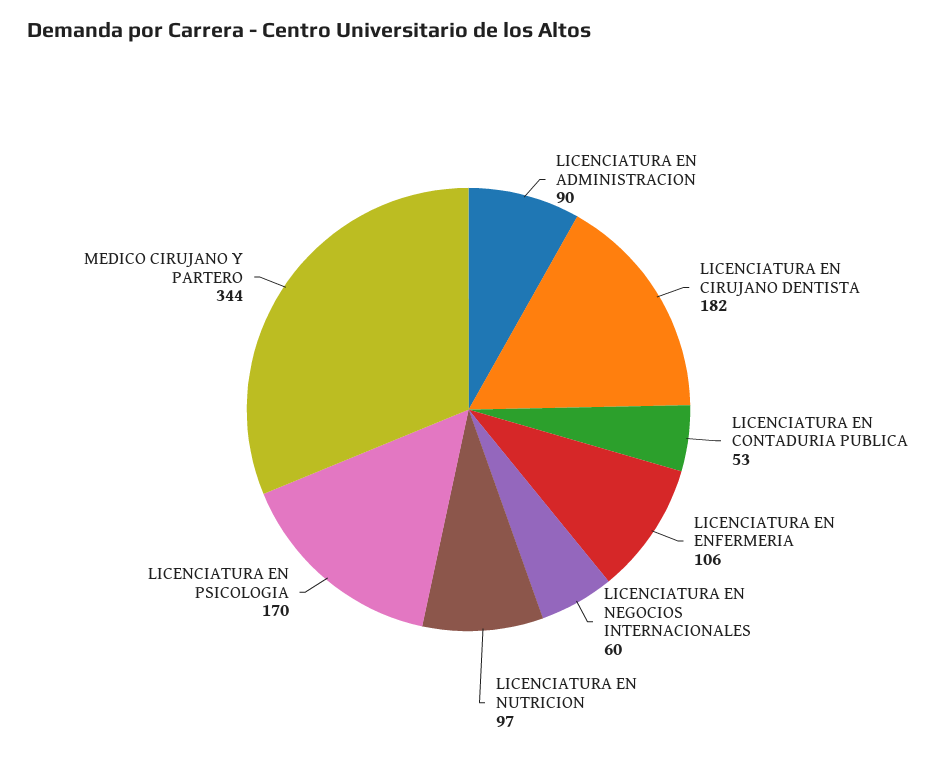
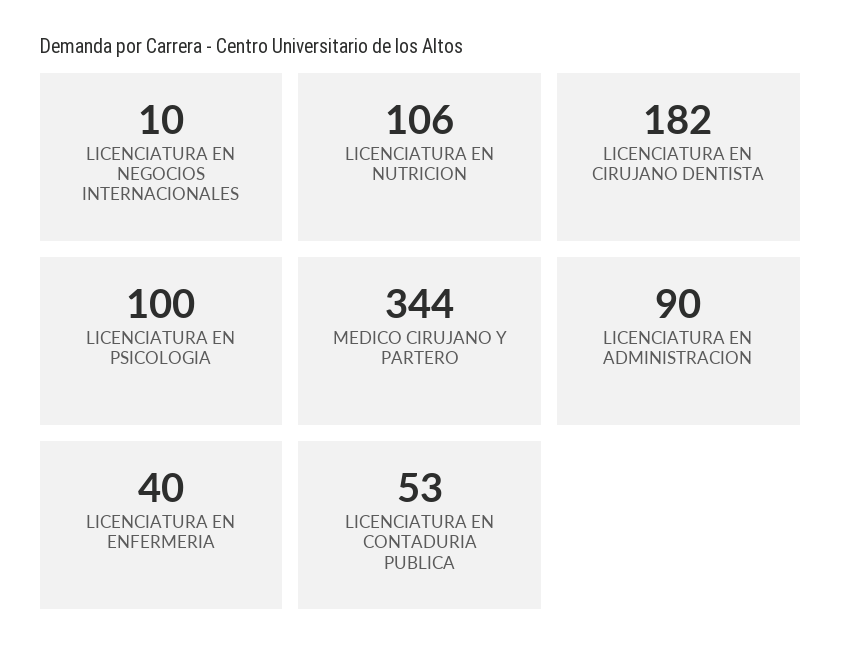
LICENCIATURA EN ENFERMERIA: 106 -> 40
LICENCIATURA EN NEGOCIOS INTERNACIONALES: 60 -> 10
LICENCIATURA EN NUTRICION: 97 -> 106
LICENCIATURA EN PSICOLOGIA: 170 -> 100

